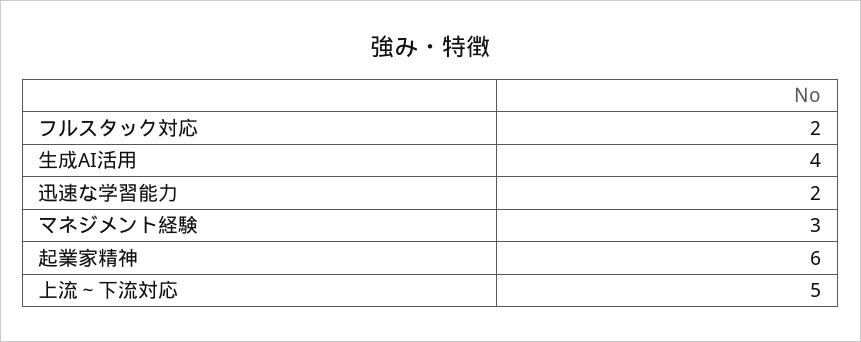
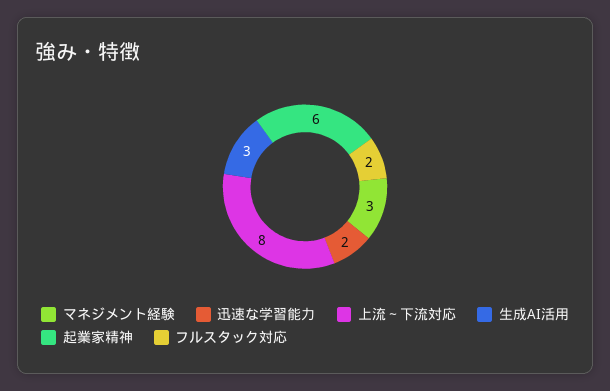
生成AI活用: 4 -> 3
上流～下流対応: 5 -> 8

